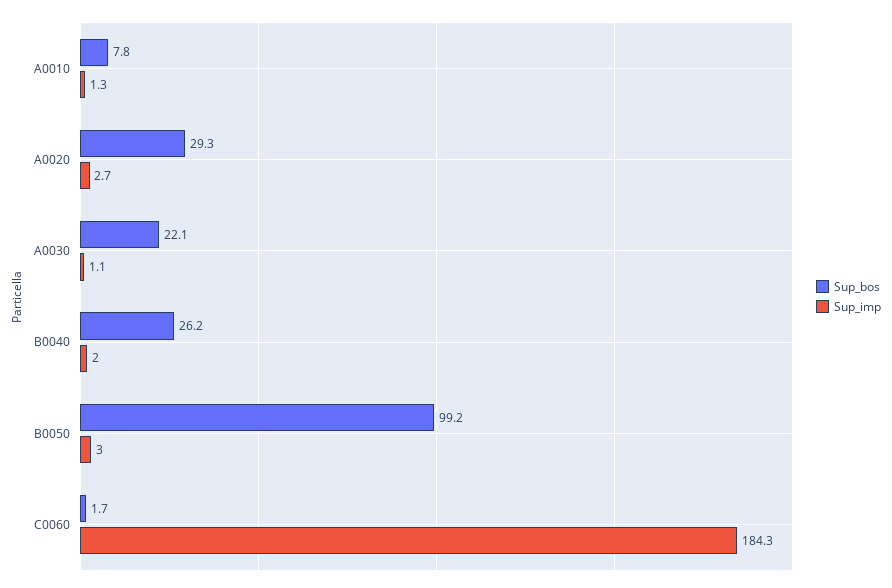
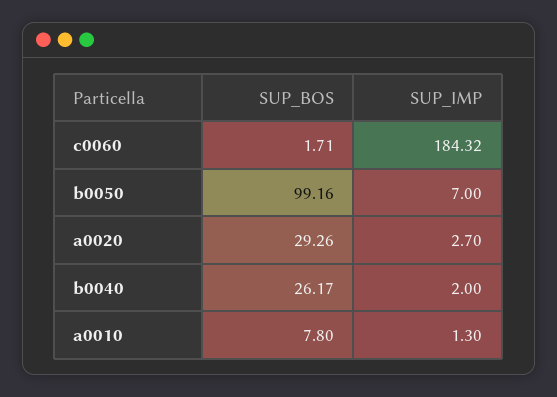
Sup_bos, A0030: 22.1 -> none
Sup_imp, A0030: 1.1 -> none
Sup_imp, B0050: 3 -> 7

